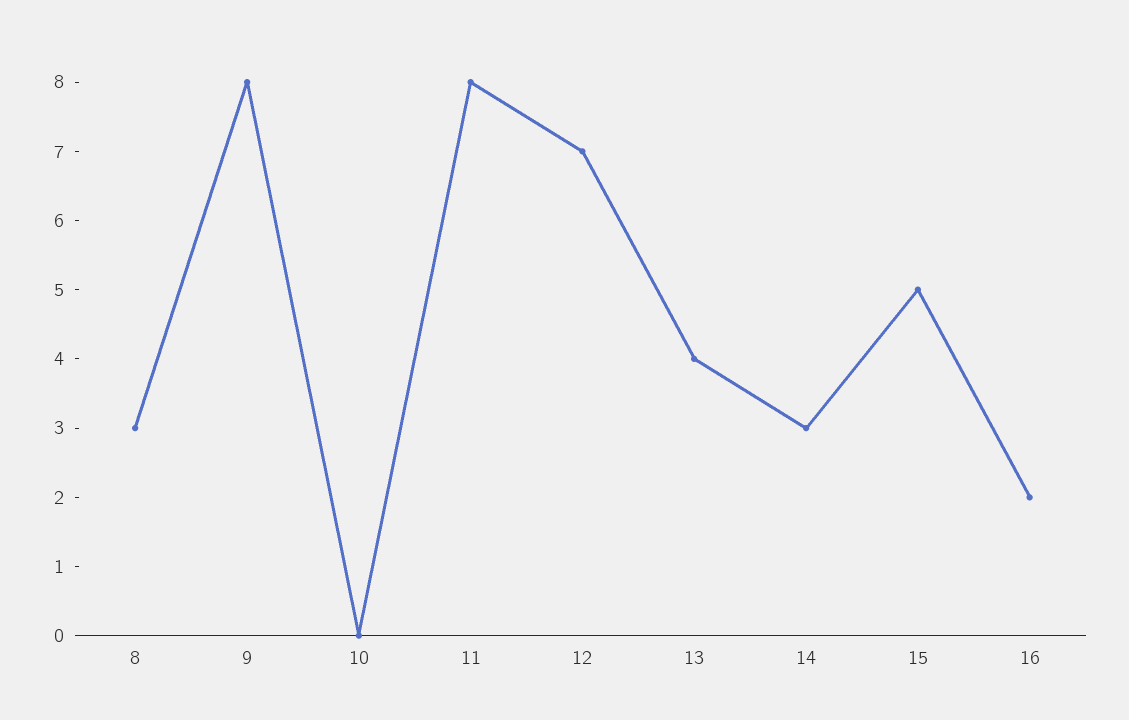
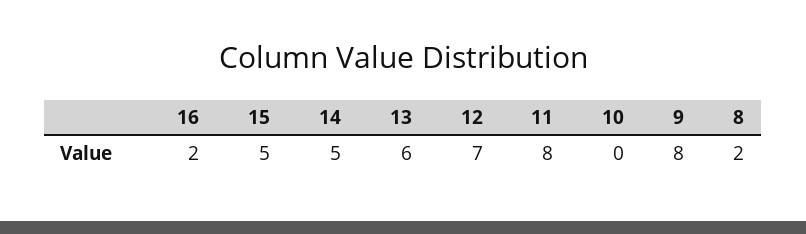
8: 3 -> 2
13: 4 -> 6
14: 3 -> 5

